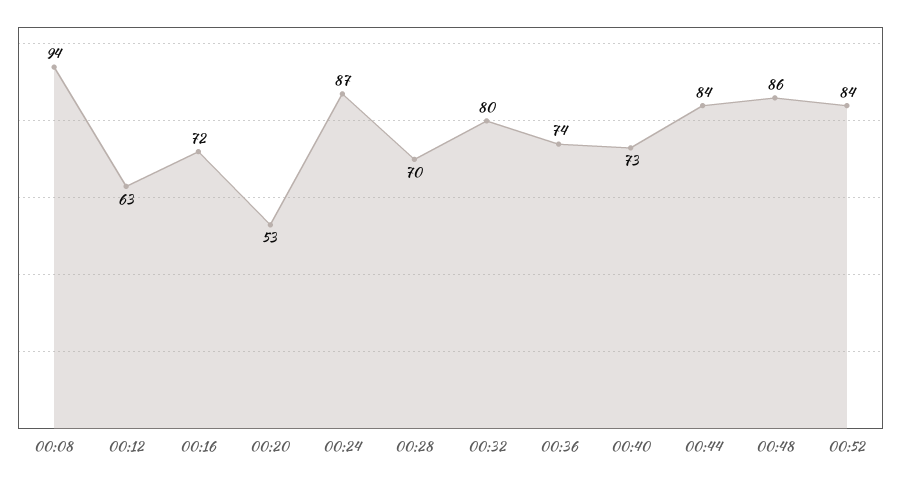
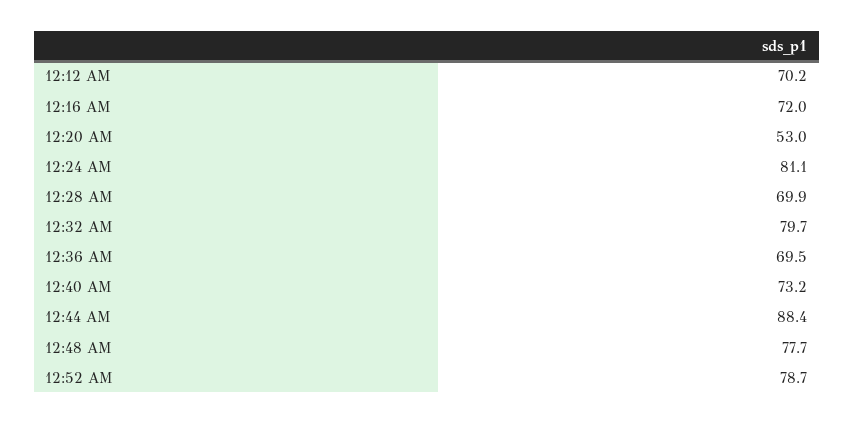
00:08: 94 -> none
00:12: 63 -> 70.2
00:24: 87 -> 81.1
00:36: 74 -> 69.5
00:44: 84 -> 88.4
00:48: 86 -> 77.7
00:52: 84 -> 78.7

